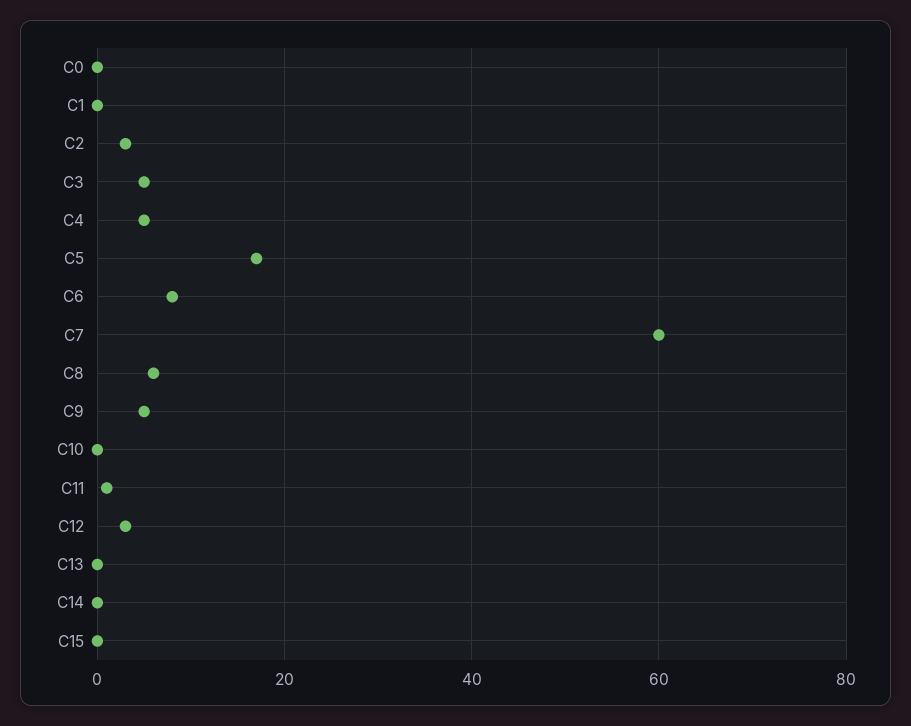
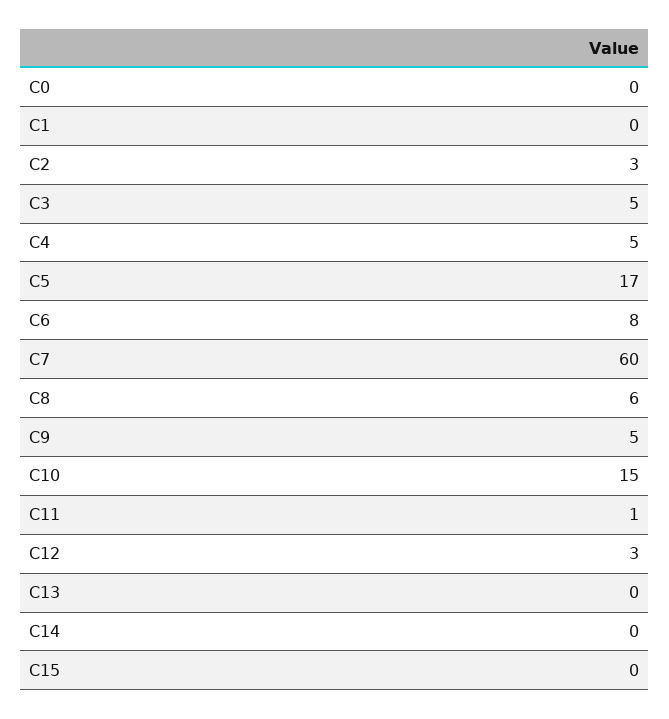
C10: 0 -> 15

